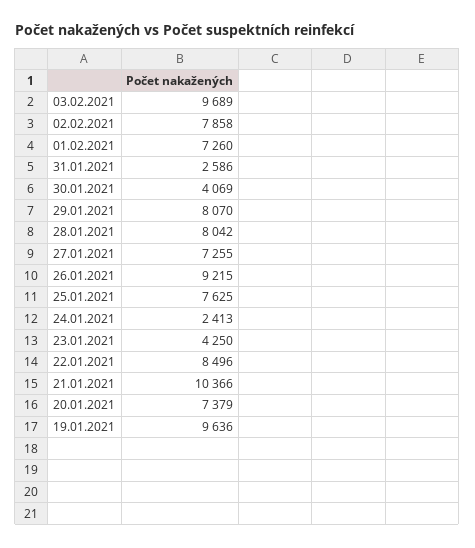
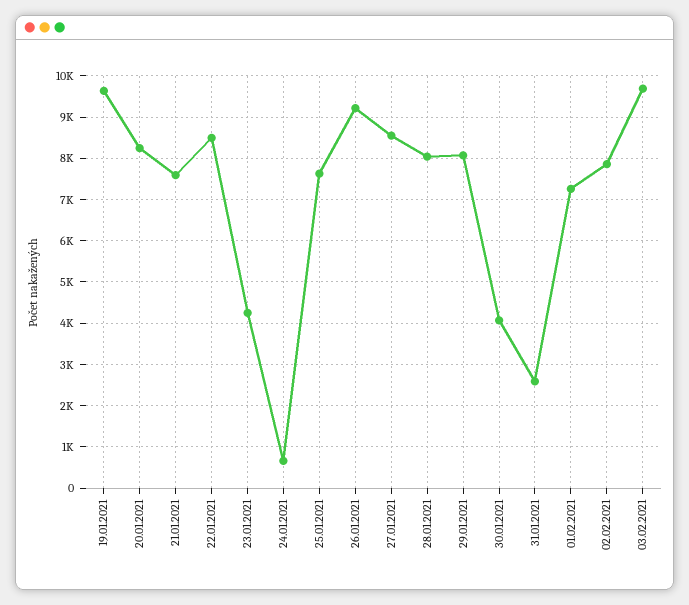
27.01.2021: 7255 -> 8600
24.01.2021: 2413 -> 600
21.01.2021: 10366 -> 7600
20.01.2021: 7379 -> 8200

